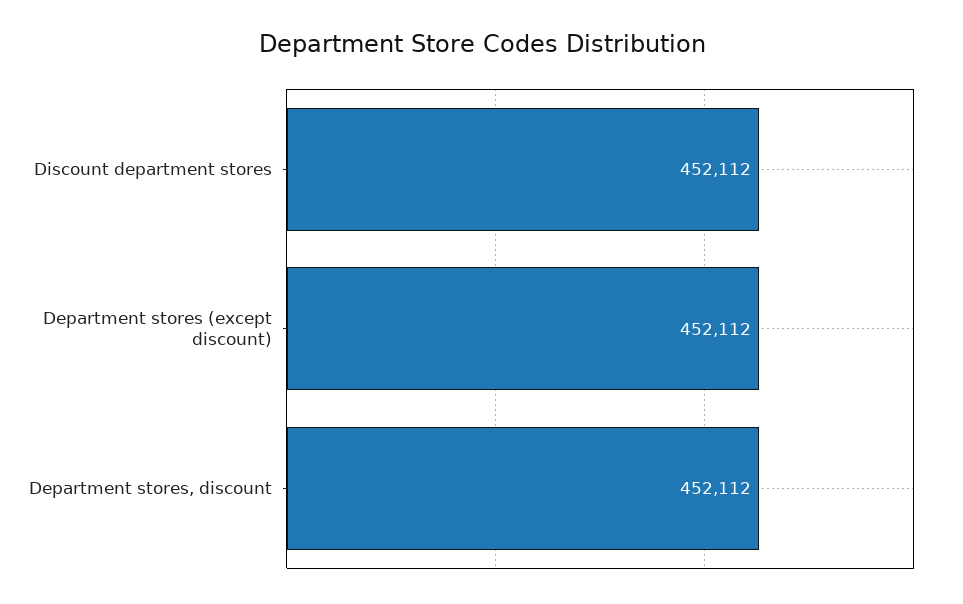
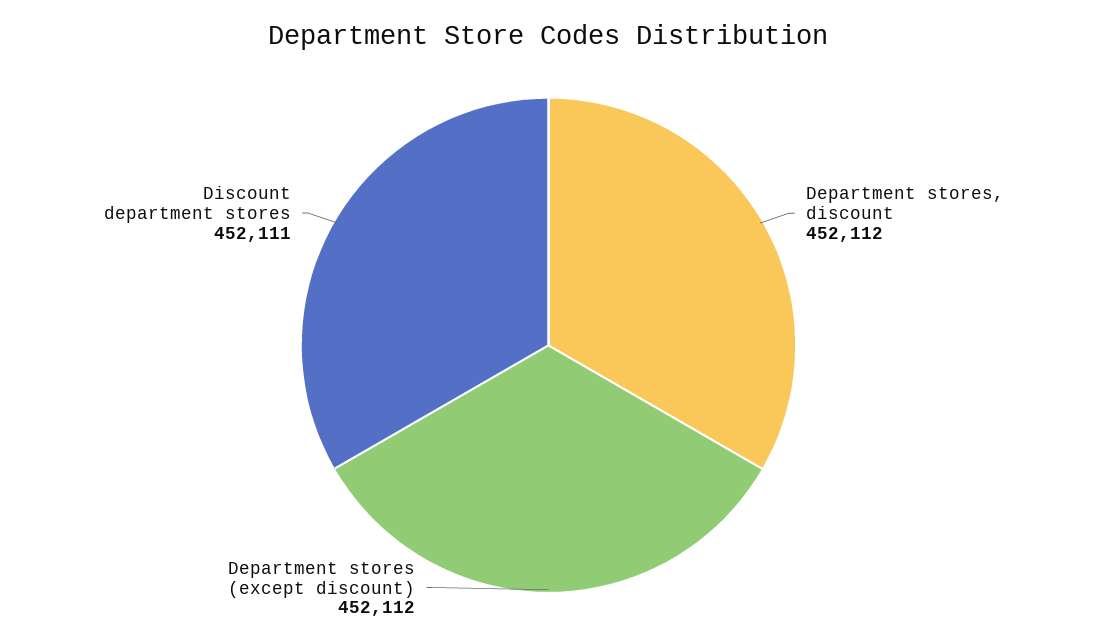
Discount department stores: 452112 -> 452111

